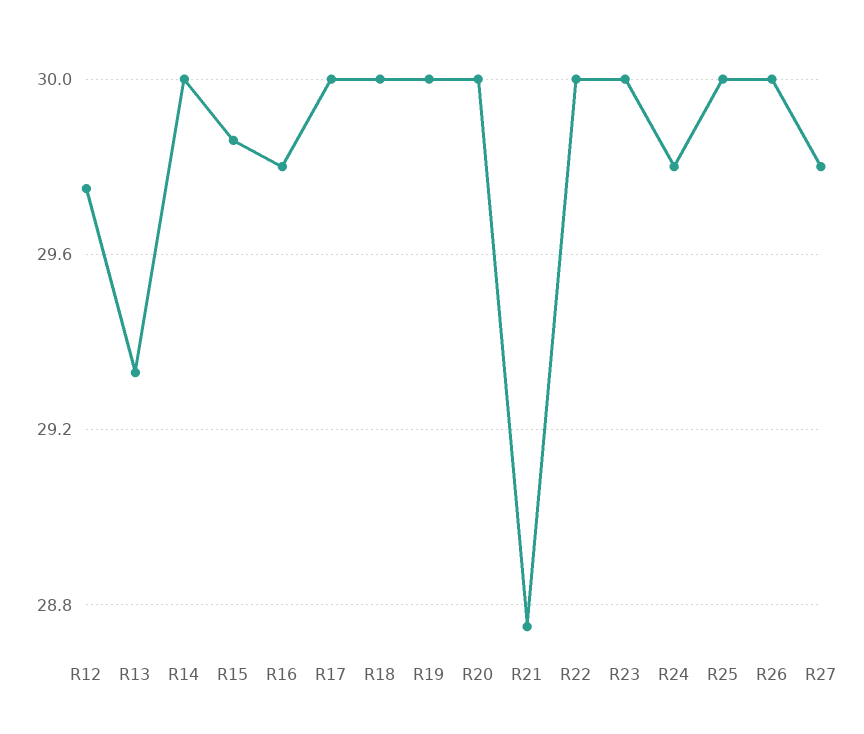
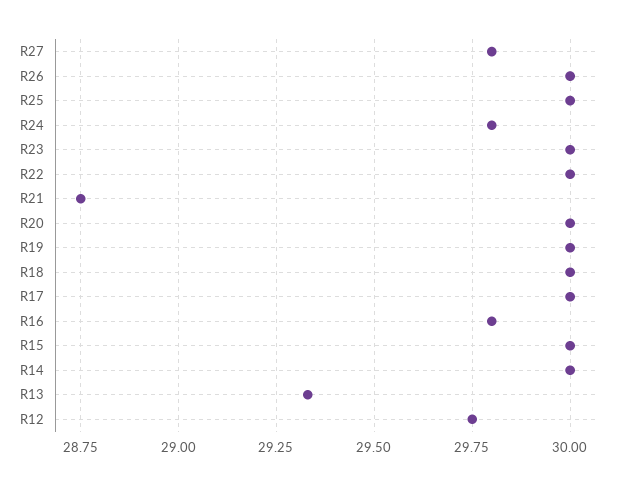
R15: 29.85 -> 30

